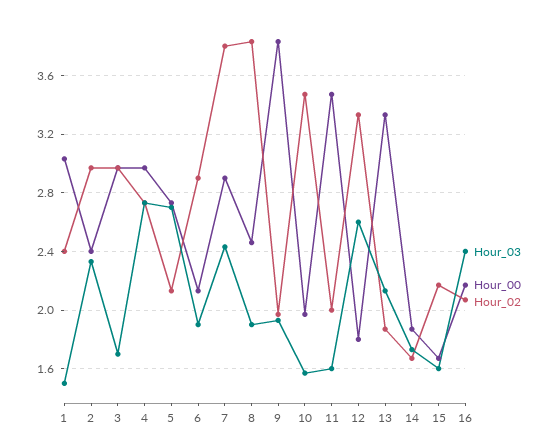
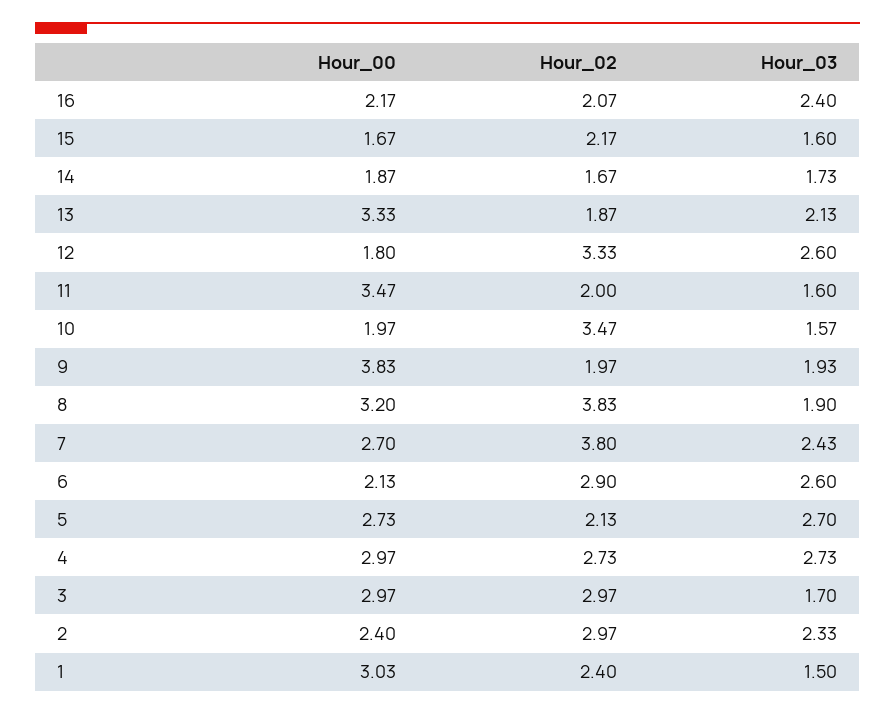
Hour_03, 6: 1.9 -> 2.6
Hour_00, 7: 2.9 -> 2.7
Hour_00, 8: 2.45 -> 3.2

